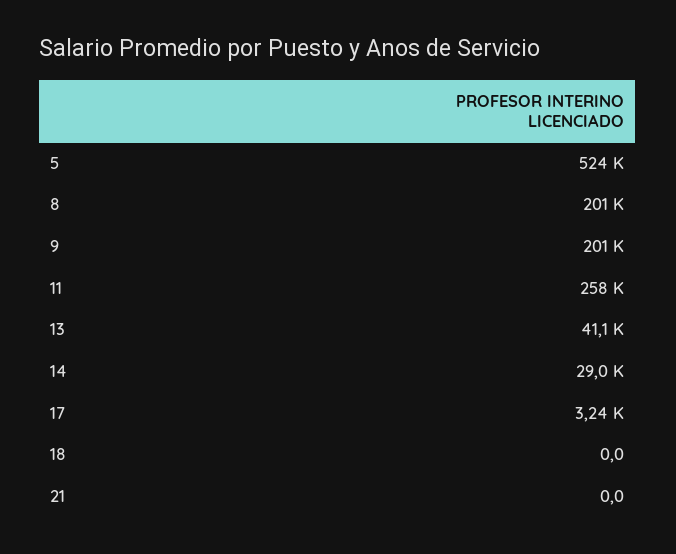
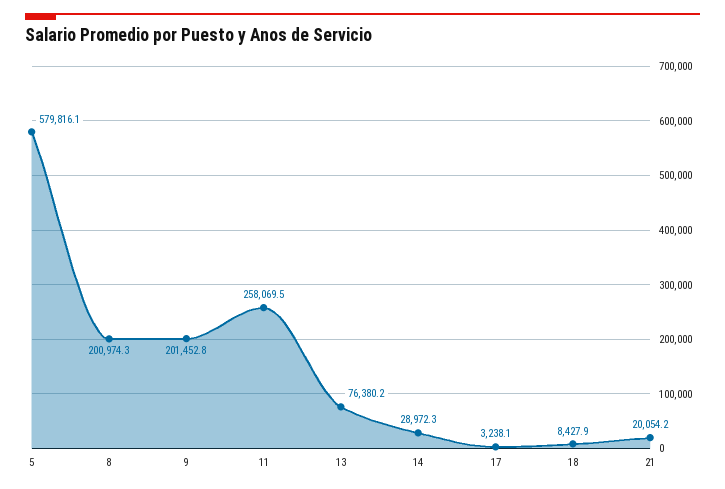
5: 524000 -> 579816.1
13: 41100 -> 76380.2
18: 0 -> 8427.9
21: 0 -> 20054.2

